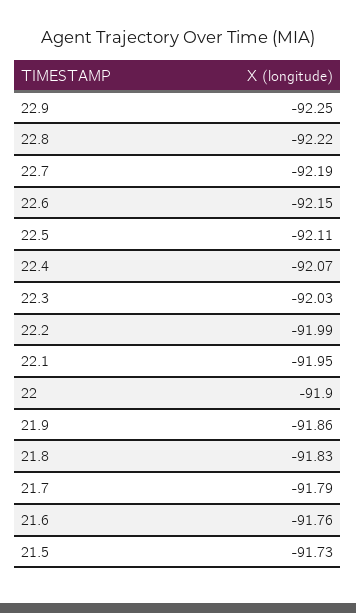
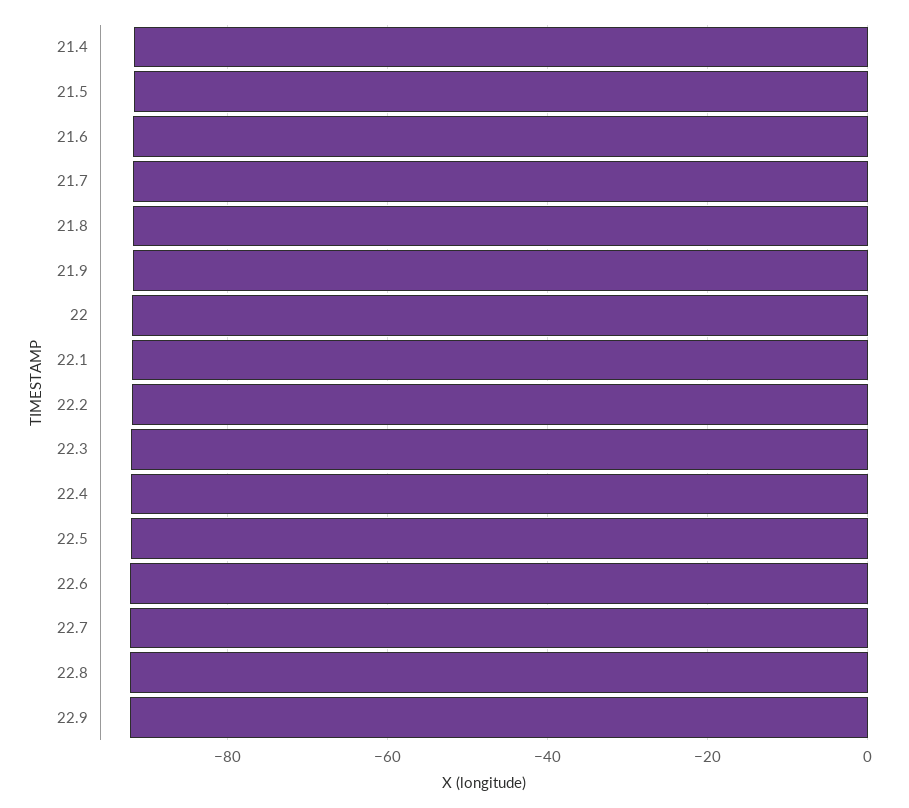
21.4: none -> -92

